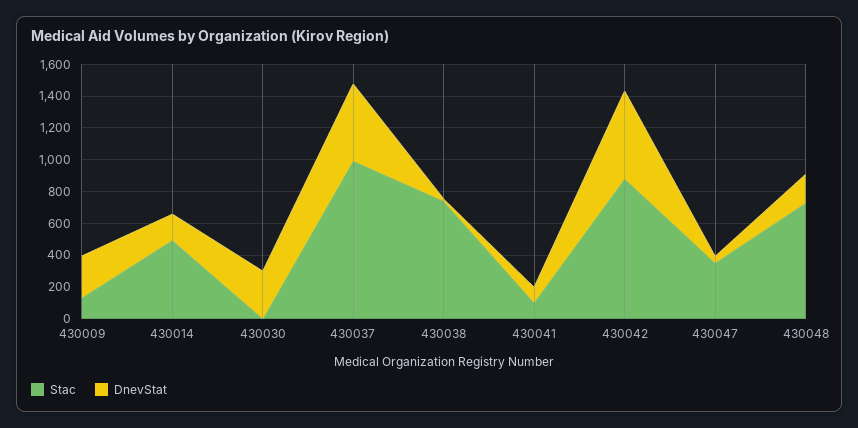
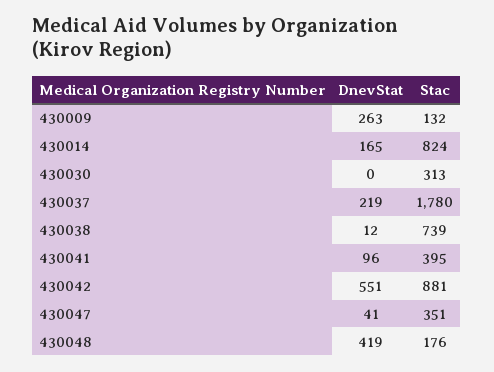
Stac, 430014: 500 -> 824
Stac, 430030: 0 -> 313
DnevStat, 430030: 300 -> 0
Stac, 430037: 1000 -> 1780
DnevStat, 430037: 500 -> 219
Stac, 430041: 100 -> 395
Stac, 430048: 700 -> 176
DnevStat, 430048: 200 -> 419

